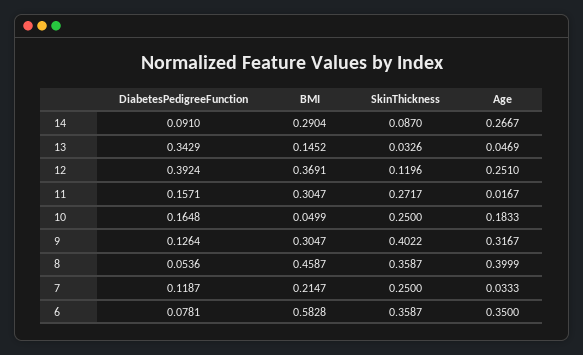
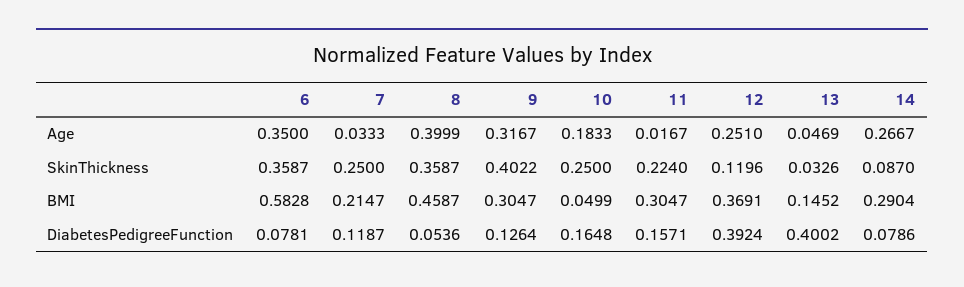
DiabetesPedigreeFunction, 14: 0.091 -> 0.0786
DiabetesPedigreeFunction, 13: 0.3429 -> 0.4002
SkinThickness, 11: 0.2717 -> 0.224

